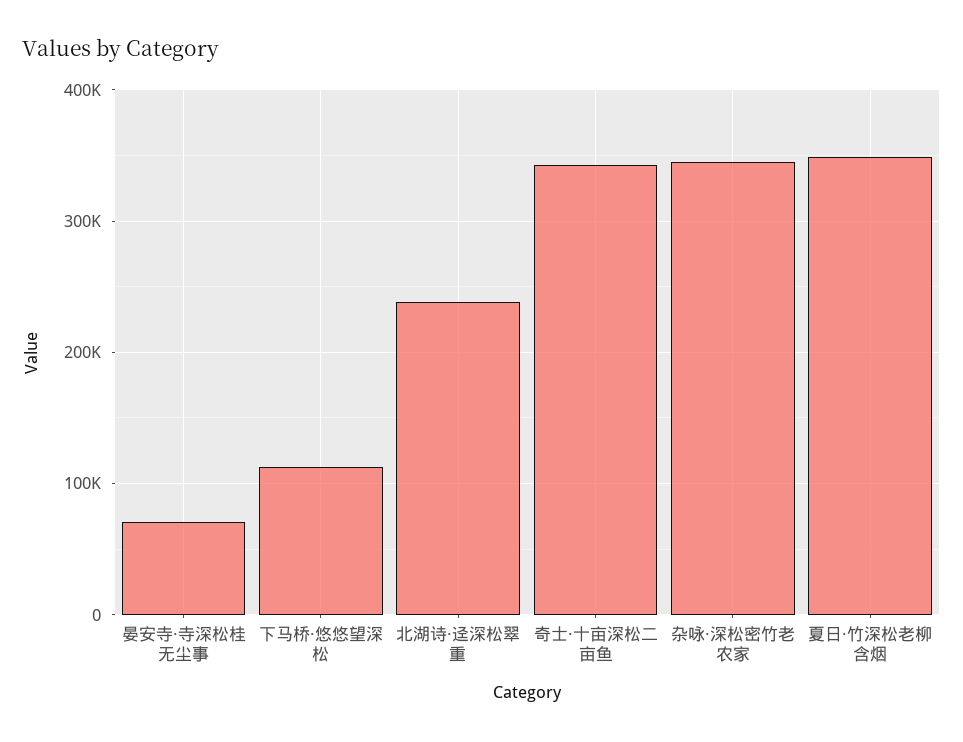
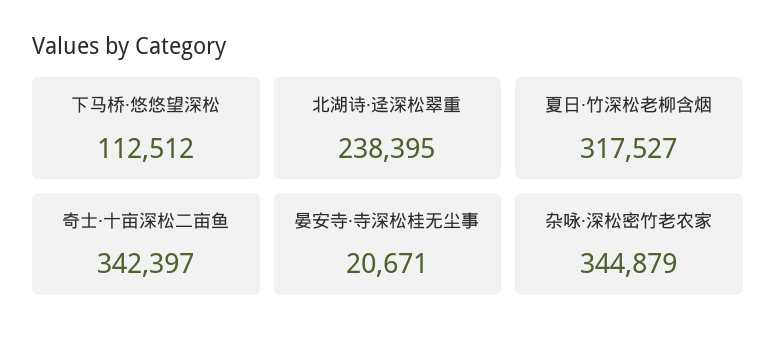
晏安寺·寺深松桂无尘事: 70000 -> 20671
夏日·竹深松老柳含烟: 350000 -> 317527

